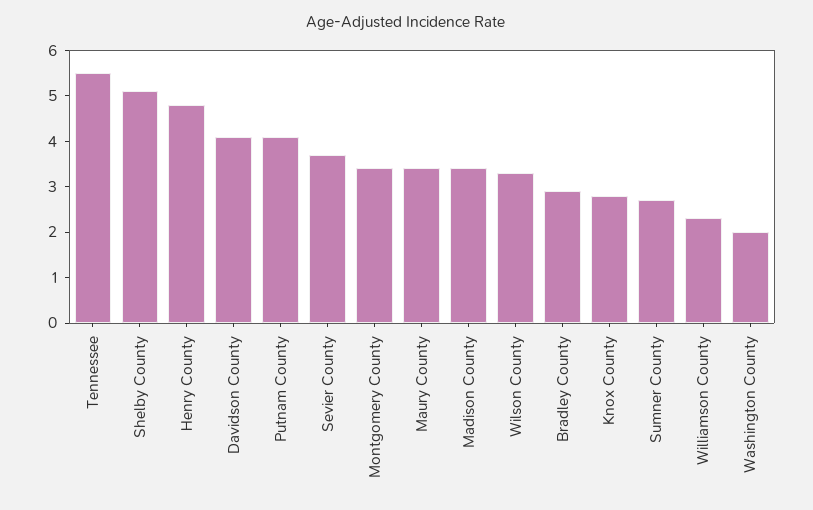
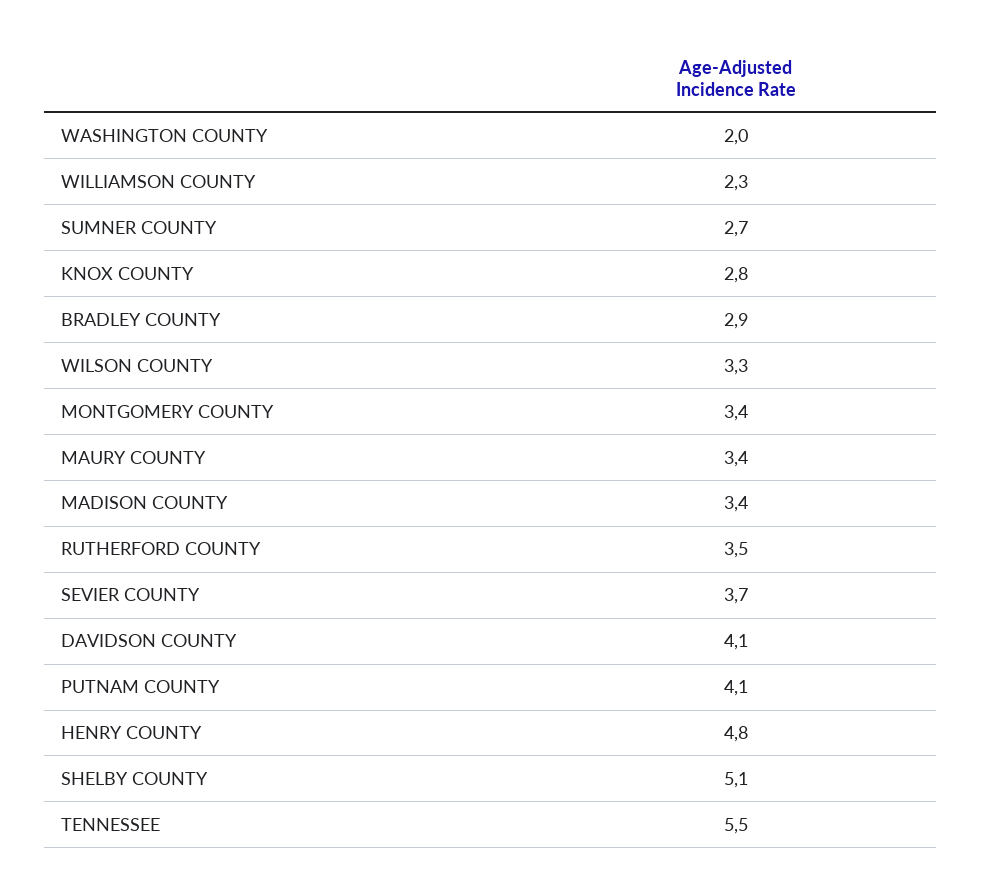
RUTHERFORD COUNTY: none -> 3.5

